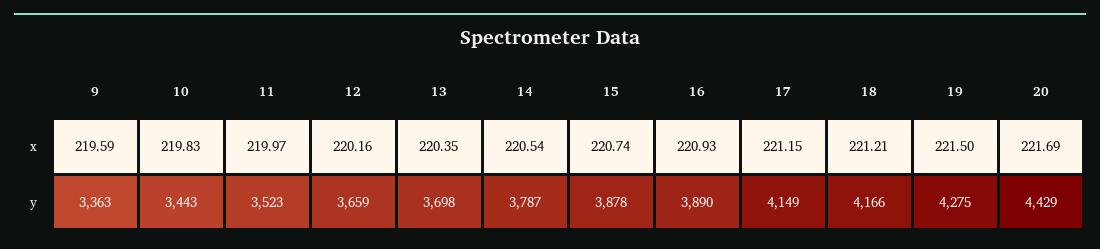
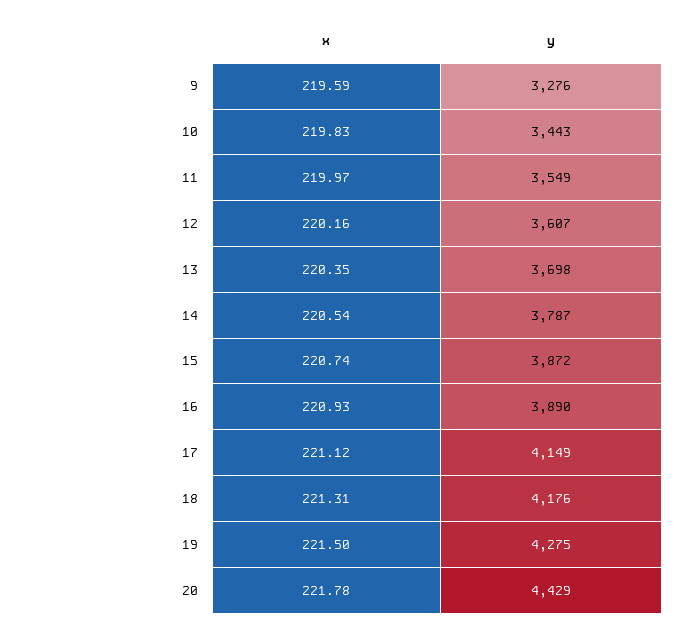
17, x: 221.15 -> 221.12
18, x: 221.21 -> 221.31
20, x: 221.69 -> 221.78
9, y: 3363 -> 3276
11, y: 3523 -> 3549
12, y: 3659 -> 3607
15, y: 3878 -> 3872
18, y: 4166 -> 4176

